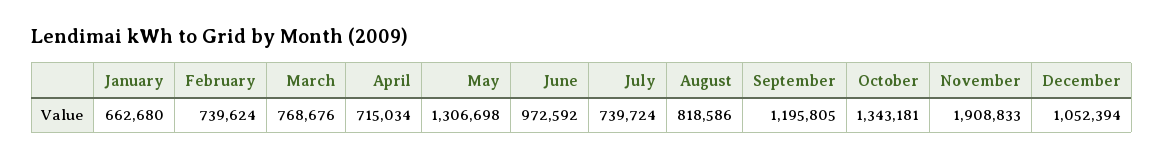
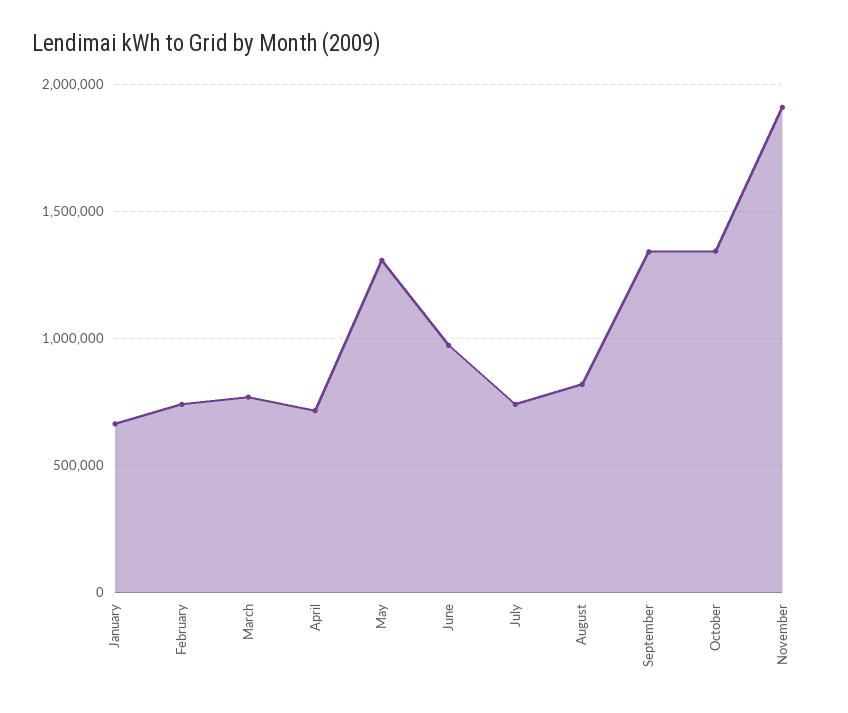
September: 1195805 -> 1350000
December: 1052394 -> none

